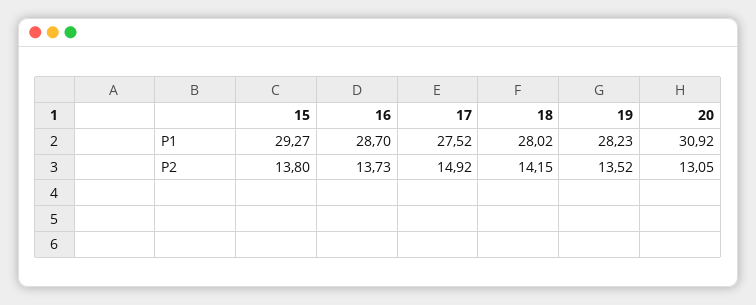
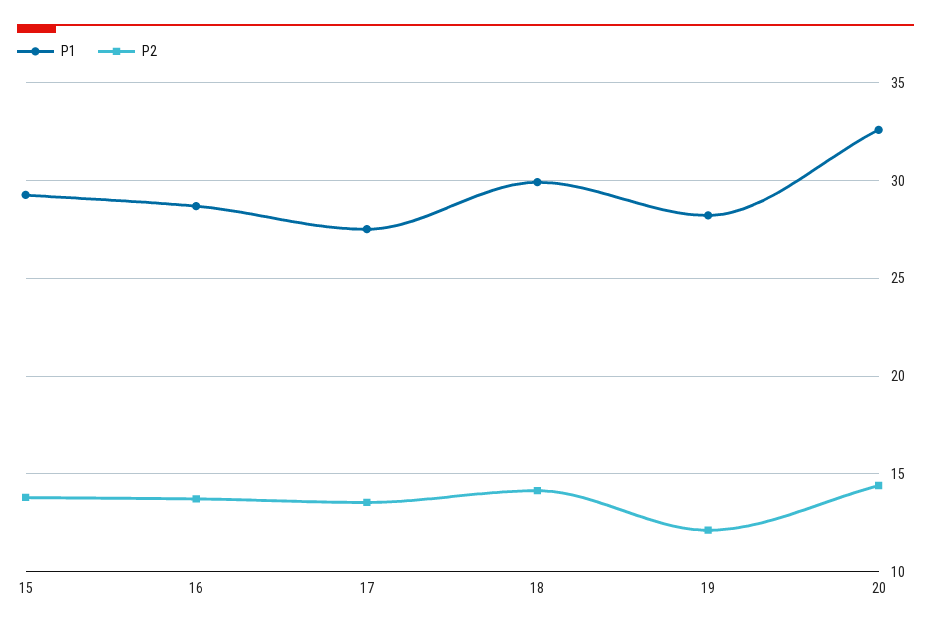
P1, 18: 28.02 -> 30
P1, 20: 30.92 -> 32.5
P2, 17: 14.92 -> 13.5
P2, 19: 13.52 -> 12
P2, 20: 13.05 -> 14.5

